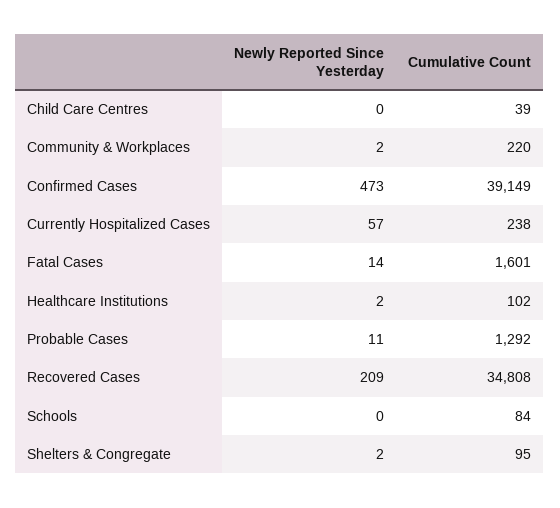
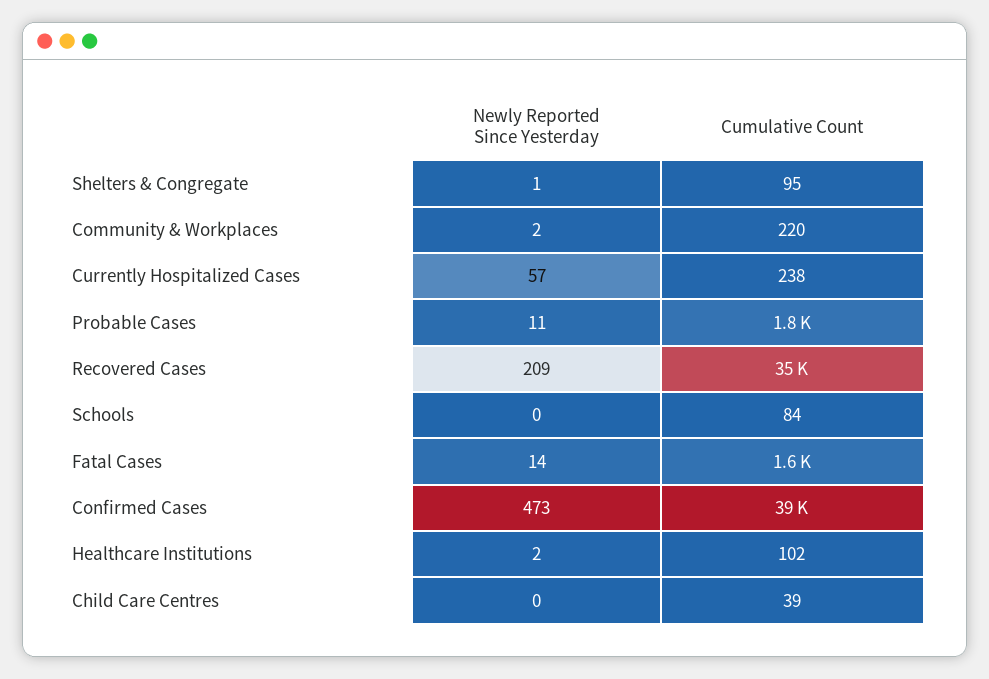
Cumulative Count, Probable Cases: 1292 -> 1800
Newly Reported Since Yesterday, Shelters & Congregate: 2 -> 1

